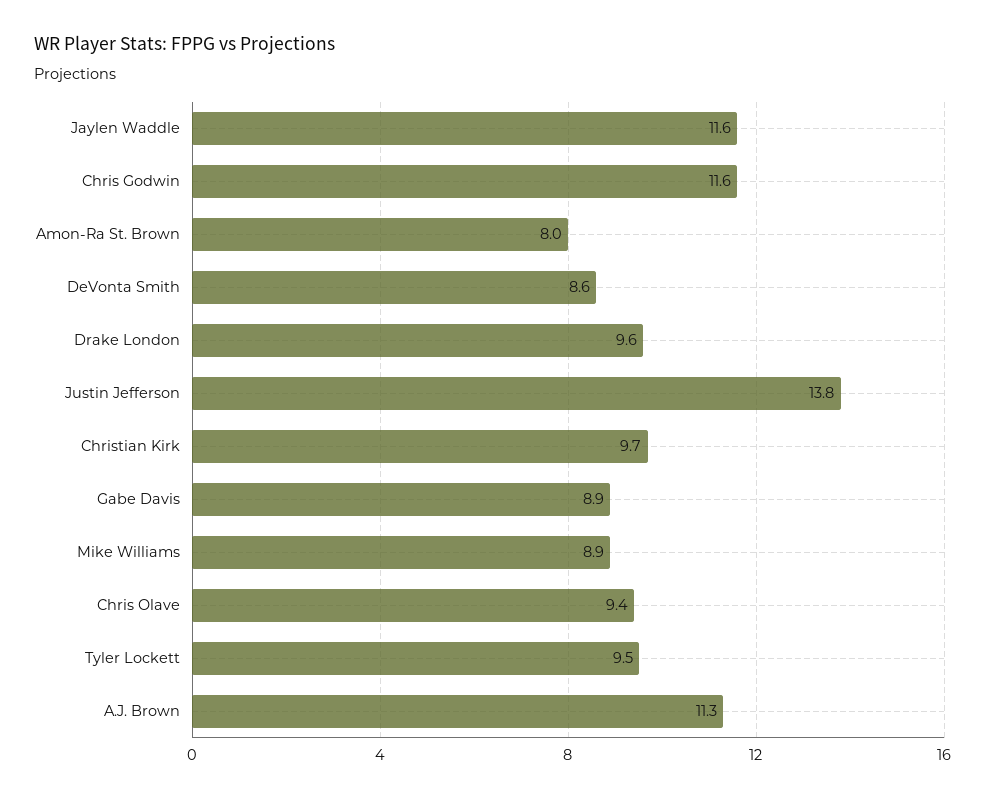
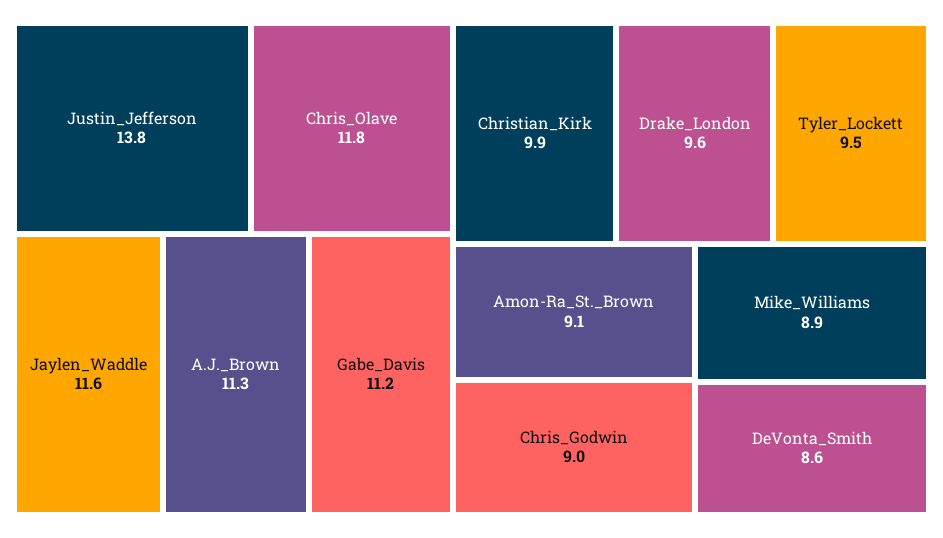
Chris Godwin: 11.6 -> 9
Amon-Ra St. Brown: 8 -> 9.1
Christian Kirk: 9.7 -> 9.9
Gabe Davis: 8.9 -> 11.2
Chris Olave: 9.4 -> 11.8

